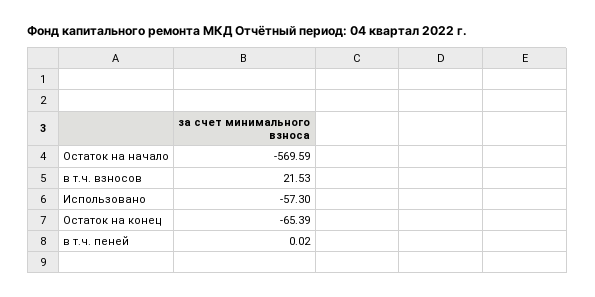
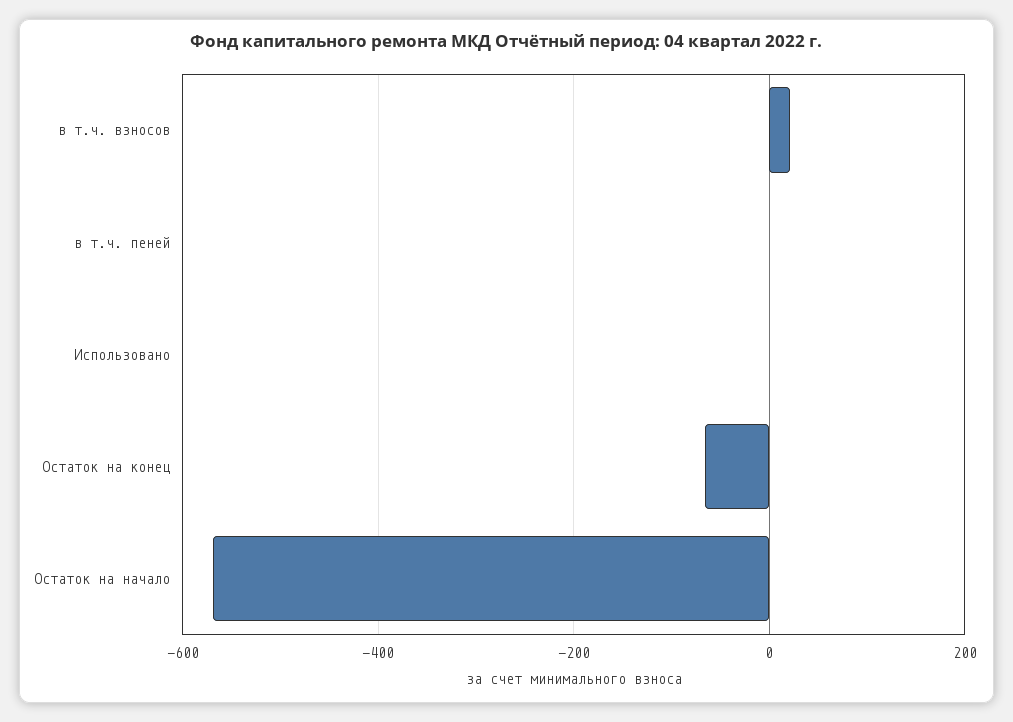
Использовано: -57.3 -> 0

